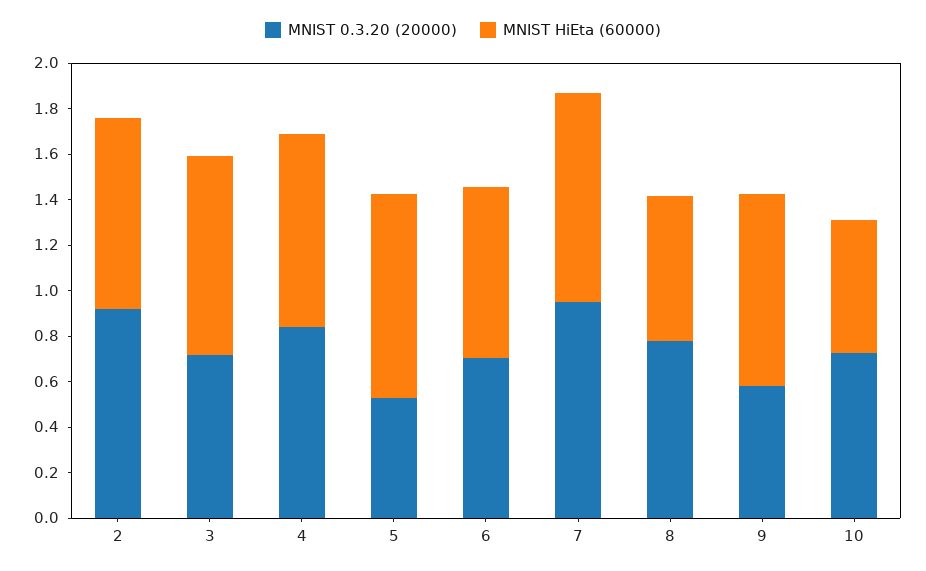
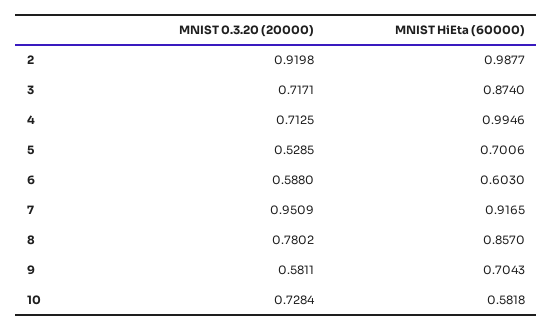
MNIST HiEta (60000), 2: 0.85 -> 0.9877
MNIST 0.3.20 (20000), 4: 0.85 -> 0.7125
MNIST HiEta (60000), 4: 0.85 -> 0.9946
MNIST HiEta (60000), 5: 0.9 -> 0.7006
MNIST 0.3.20 (20000), 6: 0.7 -> 0.588
MNIST HiEta (60000), 6: 0.75 -> 0.603
MNIST HiEta (60000), 8: 0.65 -> 0.857
MNIST HiEta (60000), 9: 0.85 -> 0.7043

